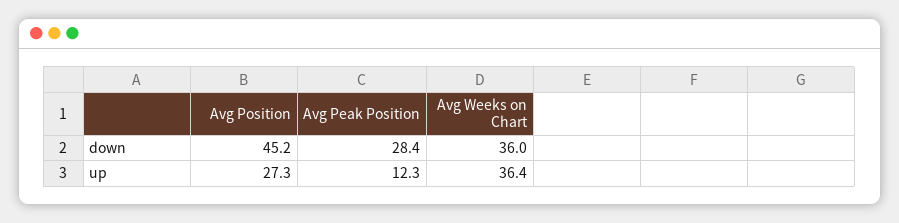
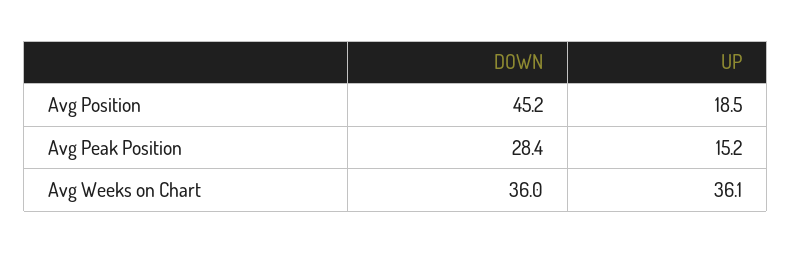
Avg Position, up: 27.3 -> 18.5
Avg Peak Position, up: 12.3 -> 15.2
Avg Weeks on Chart, up: 36.4 -> 36.1

